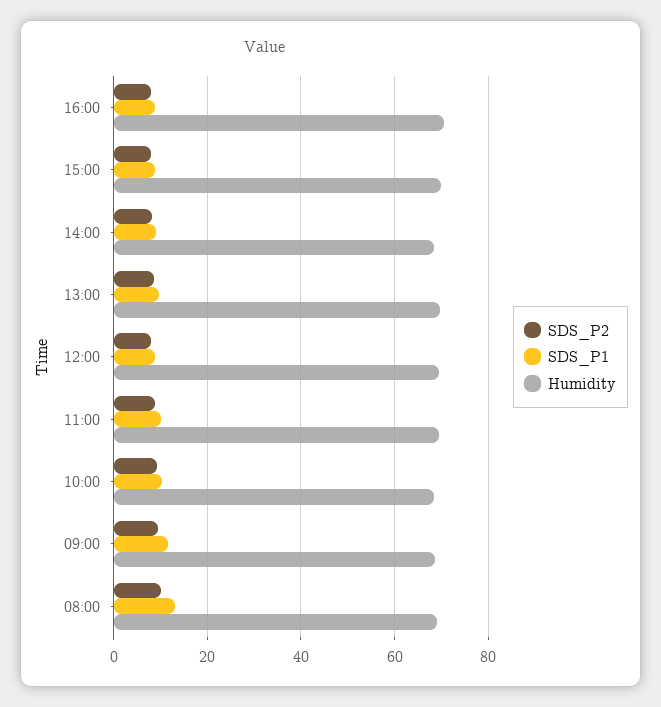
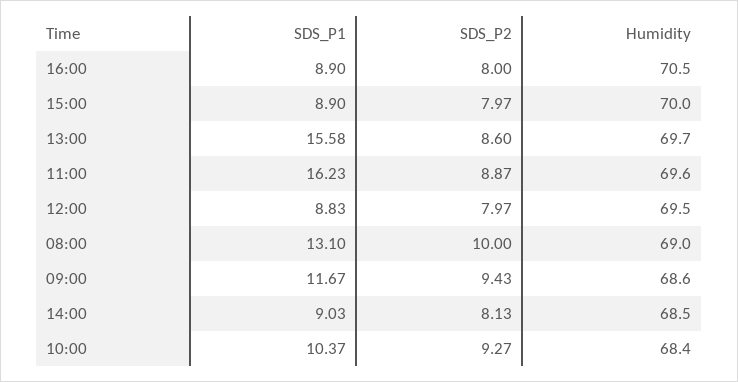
SDS_P1, 13:00: 10 -> 15.58
SDS_P1, 11:00: 10 -> 16.23

